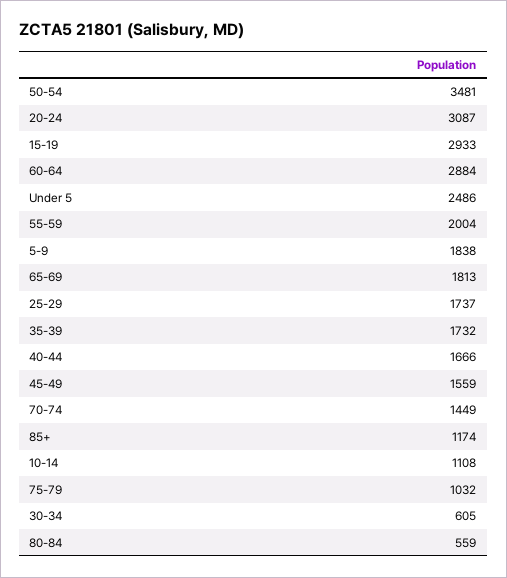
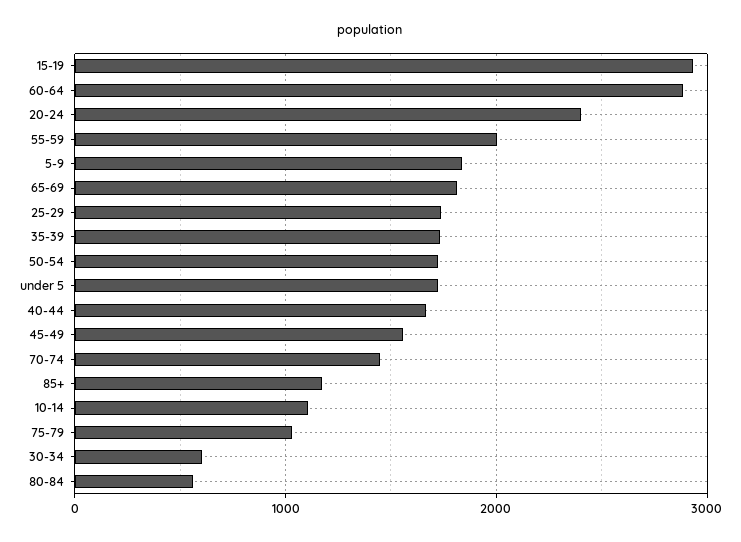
50-54: 3481 -> 1700
20-24: 3087 -> 2400
Under 5: 2486 -> 1700

